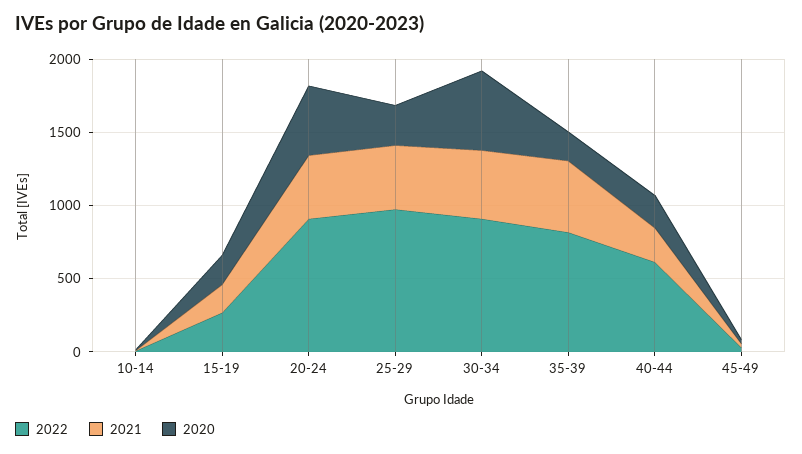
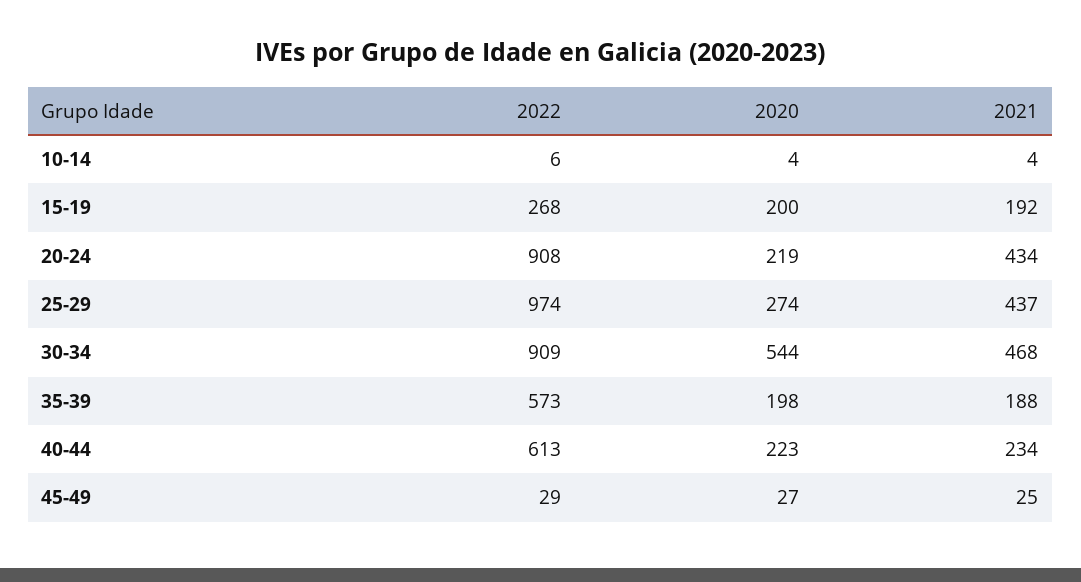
2020, 20-24: 500 -> 219
2022, 35-39: 800 -> 573
2021, 35-39: 500 -> 188

